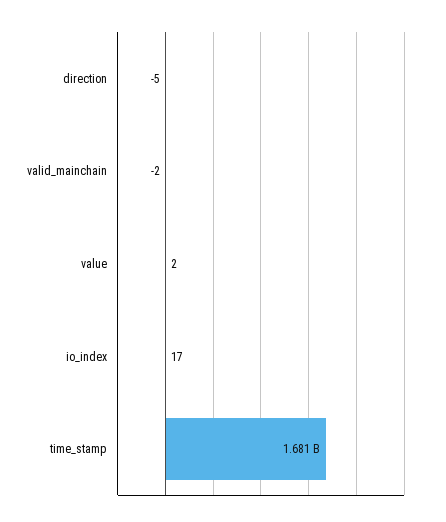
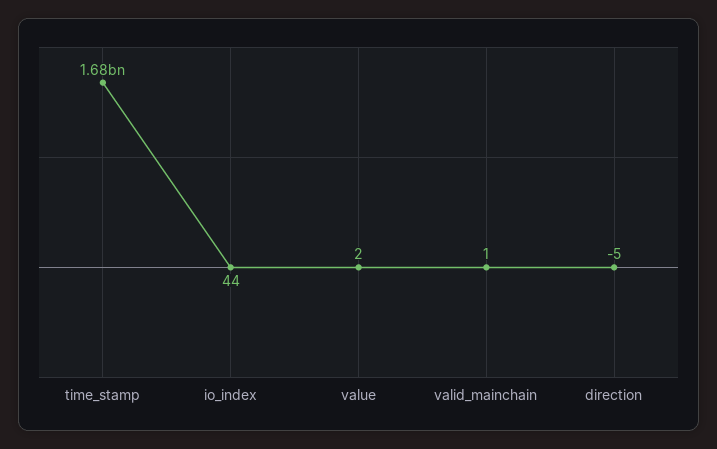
valid_mainchain: -2 -> 1
io_index: 17 -> 44

